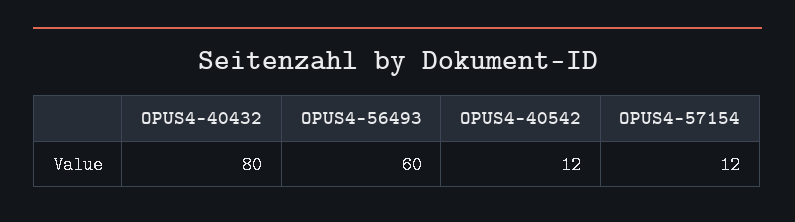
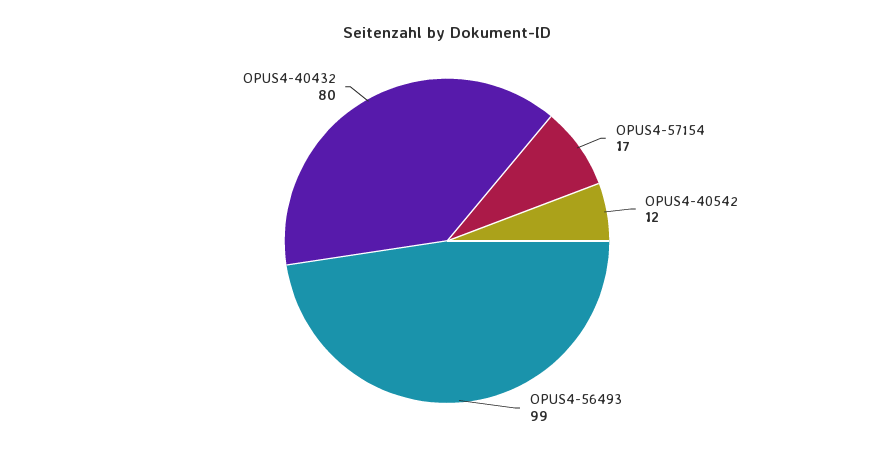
OPUS4-56493: 60 -> 99
OPUS4-57154: 12 -> 17

